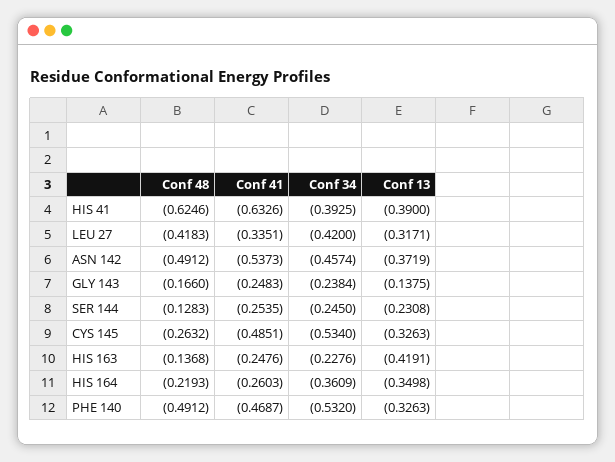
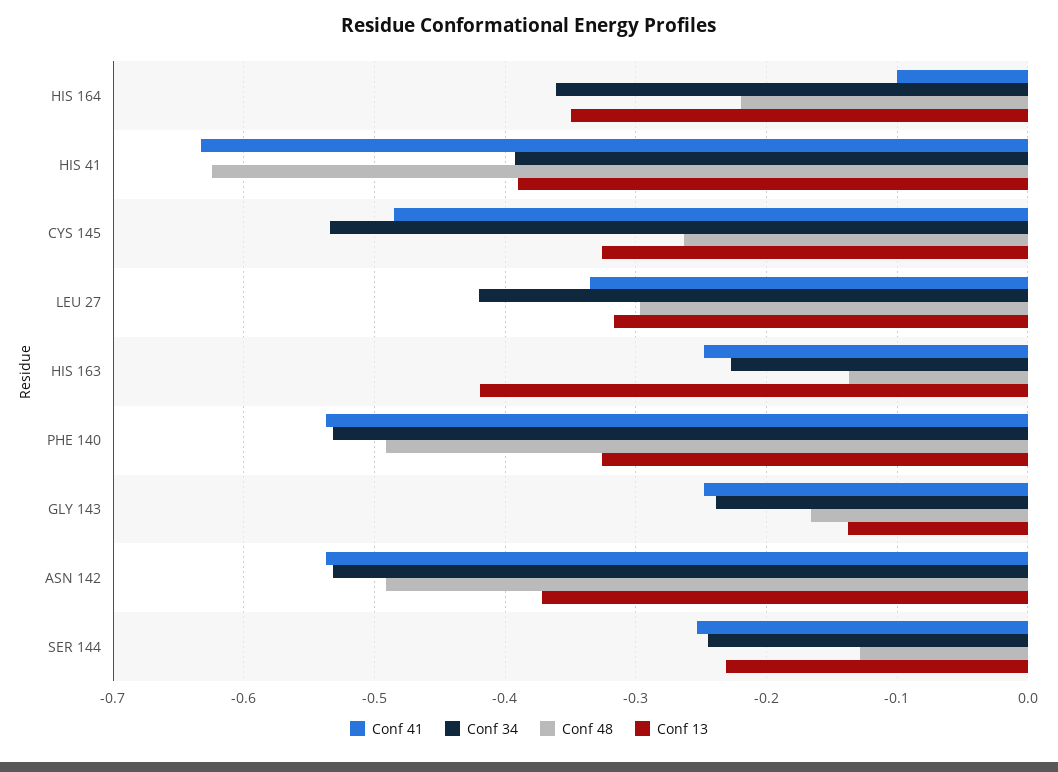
Conf 48, LEU 27: -0.4183 -> -0.3
Conf 34, ASN 142: -0.4574 -> -0.53
Conf 41, HIS 164: -0.2603 -> -0.1
Conf 41, PHE 140: -0.4687 -> -0.54

